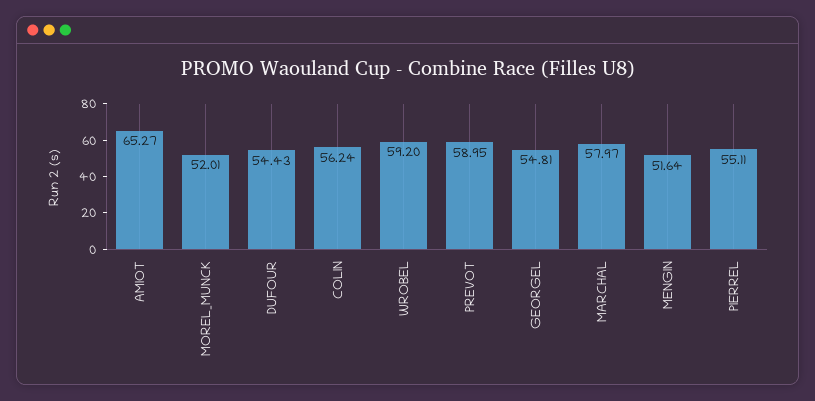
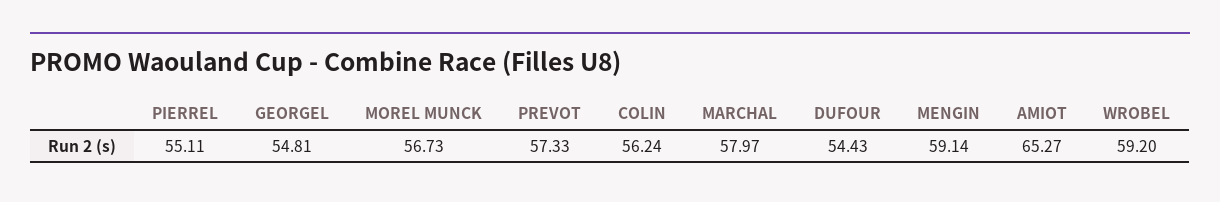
MOREL_MUNCK: 52.01 -> 56.73
PREVOT: 58.95 -> 57.33
MENGIN: 51.64 -> 59.14

